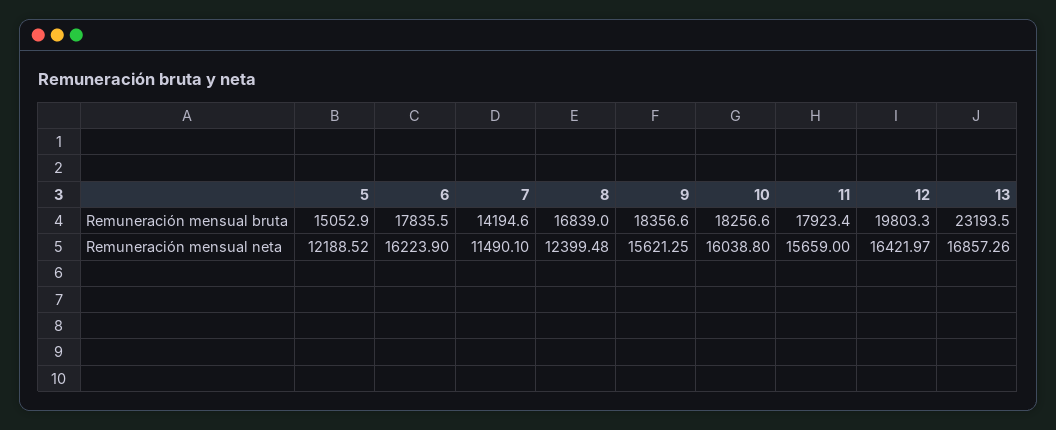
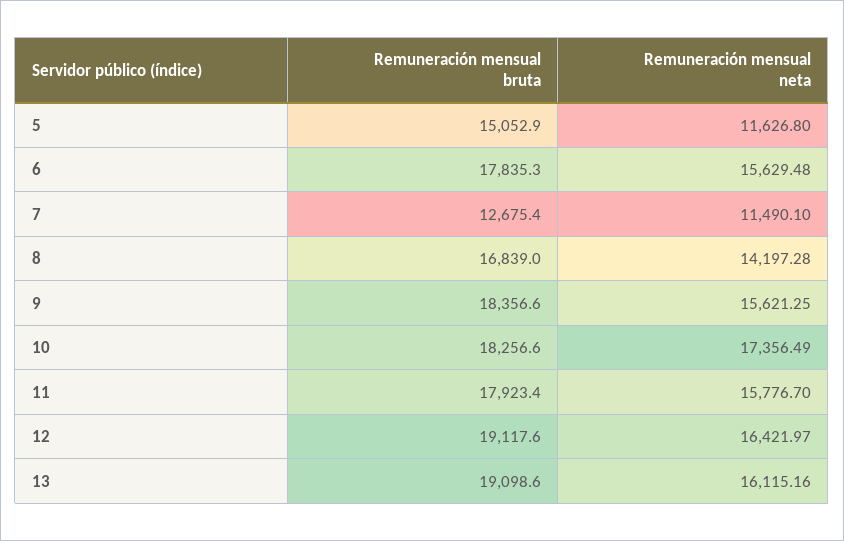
6, Remuneración mensual bruta: 17835.5 -> 17835.3
7, Remuneración mensual bruta: 14194.6 -> 12675.4
12, Remuneración mensual bruta: 19803.3 -> 19117.6
13, Remuneración mensual bruta: 23193.5 -> 19098.6
5, Remuneración mensual neta: 12188.52 -> 11626.8
6, Remuneración mensual neta: 16223.9 -> 15629.48
8, Remuneración mensual neta: 12399.48 -> 14197.28
10, Remuneración mensual neta: 16038.8 -> 17356.49
11, Remuneración mensual neta: 15659 -> 15776.7
13, Remuneración mensual neta: 16857.26 -> 16115.16

